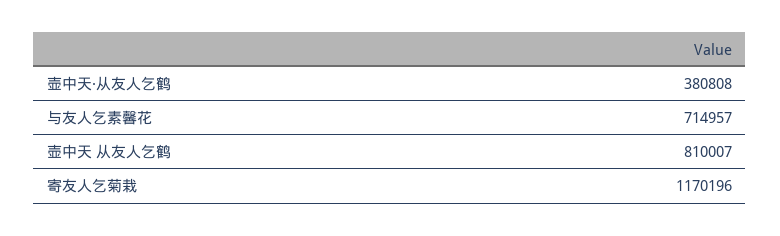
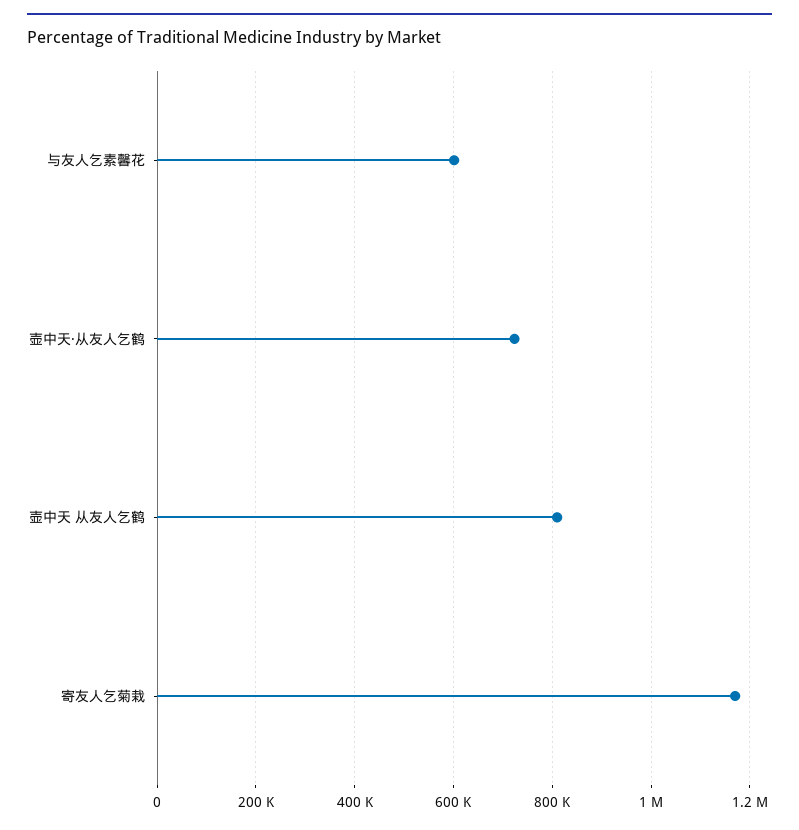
壶中天·从友人乞鹤: 380808 -> 720000
与友人乞素馨花: 714957 -> 600000

